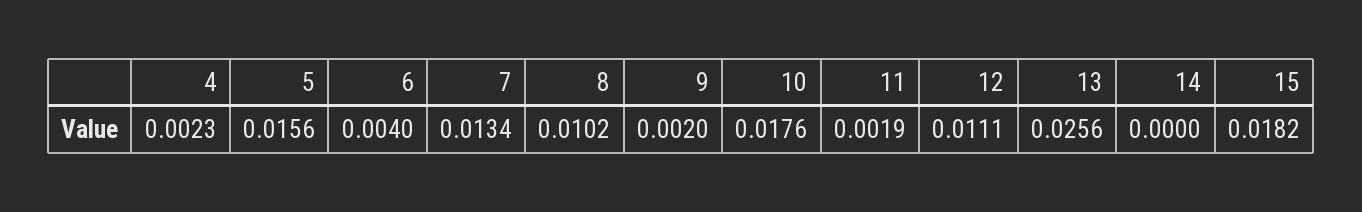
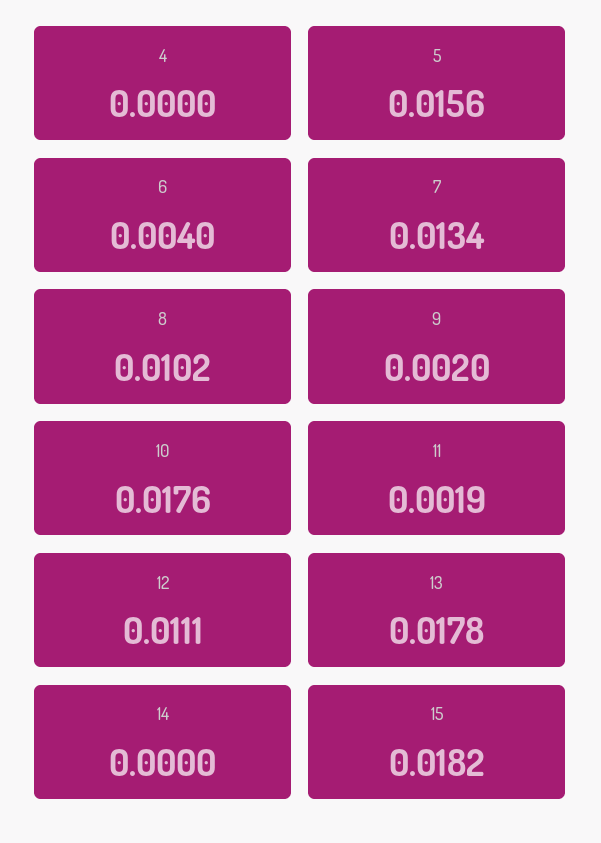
4: 0.0023 -> 0
13: 0.0256 -> 0.0178

